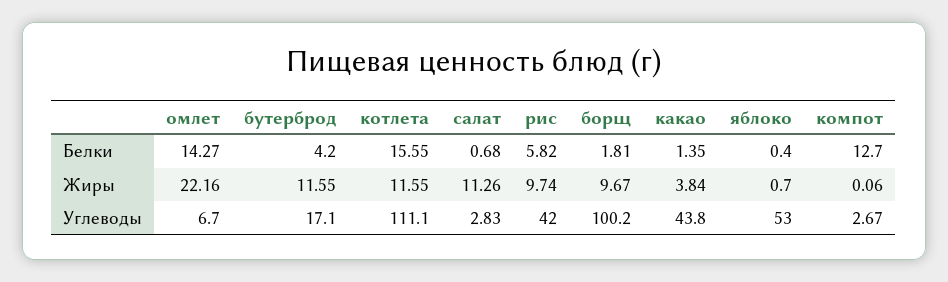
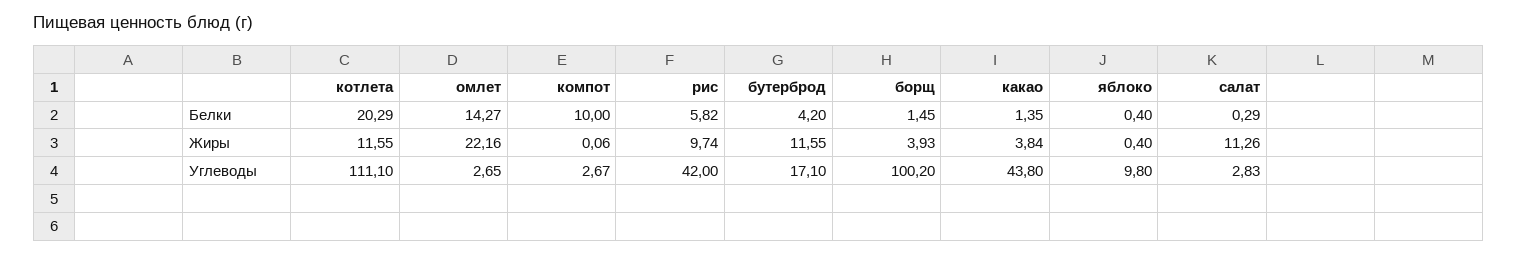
котлета, Белки: 15.55 -> 20.29
салат, Белки: 0.68 -> 0.29
борщ, Белки: 1.81 -> 1.45
компот, Белки: 12.7 -> 10
борщ, Жиры: 9.67 -> 3.93
яблоко, Жиры: 0.7 -> 0.4
омлет, Углеводы: 6.7 -> 2.65
яблоко, Углеводы: 53 -> 9.8

